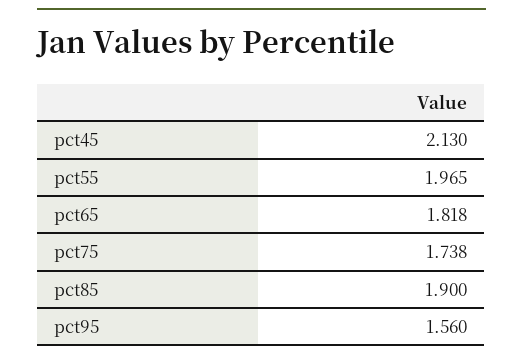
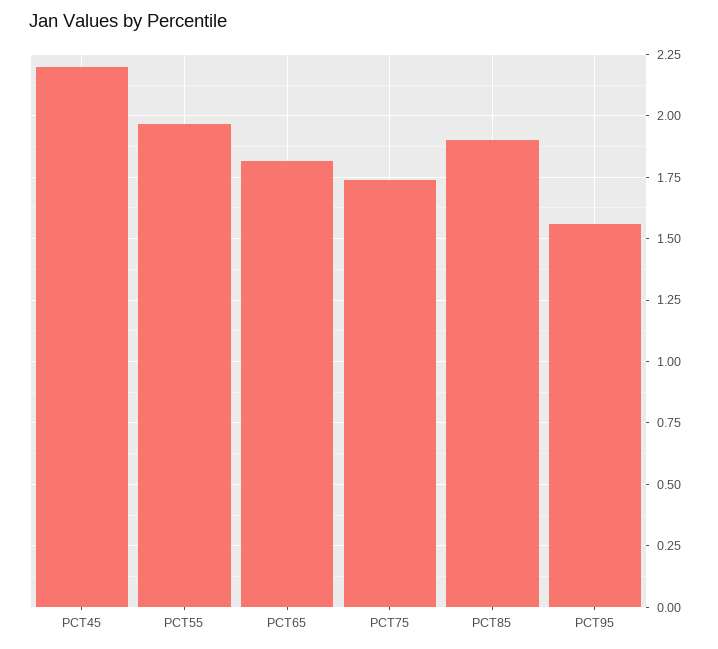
pct45: 2.13 -> 2.2

